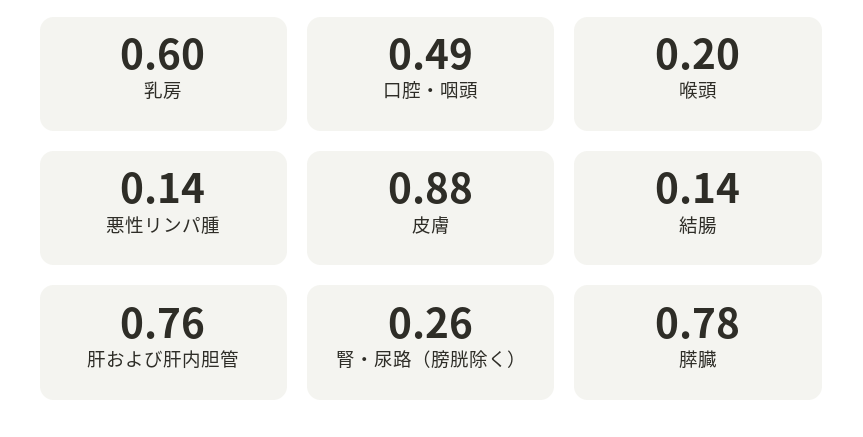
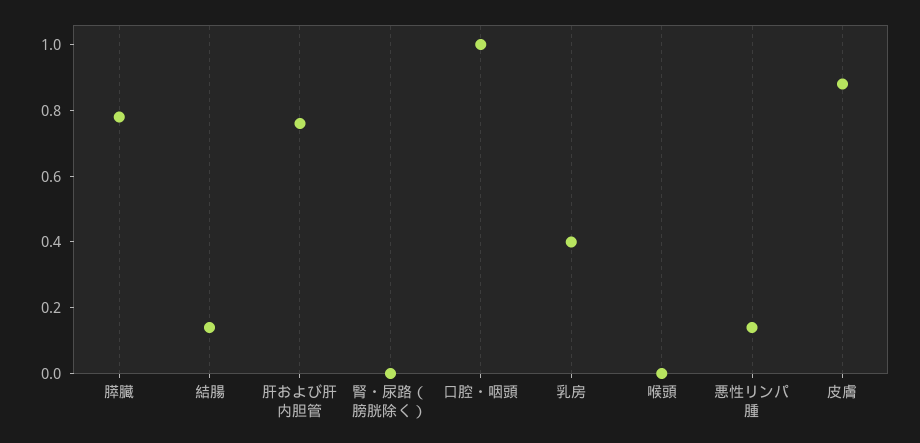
乳房: 0.6 -> 0.4
口腔・咽頭: 0.49 -> 1
喉頭: 0.2 -> 0
腎・尿路（膀胱除く）: 0.26 -> 0

